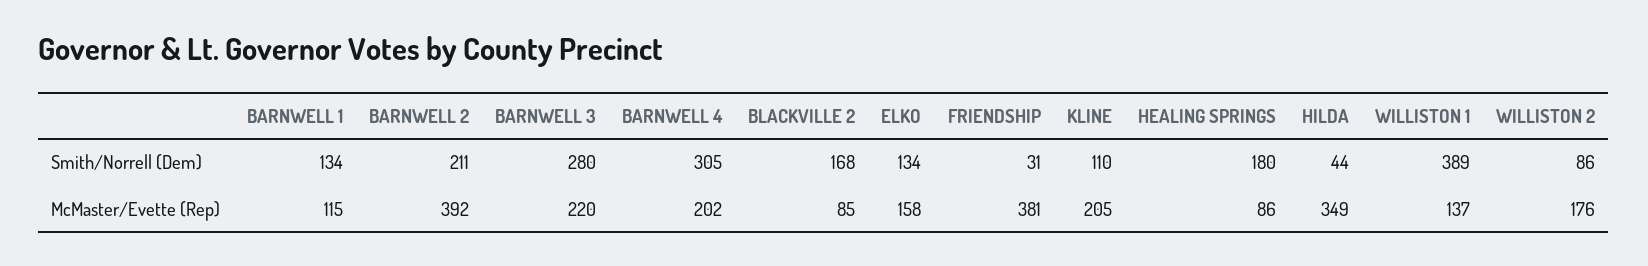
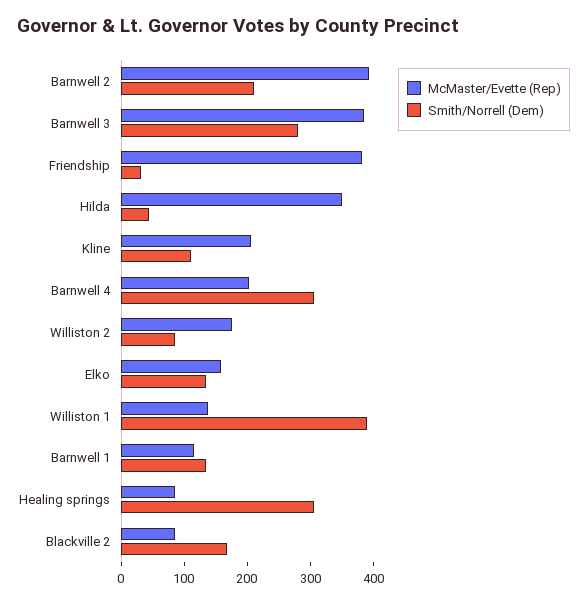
Smith/Norrell (Dem), HEALING SPRINGS: 180 -> 300
McMaster/Evette (Rep), BARNWELL 3: 220 -> 380

